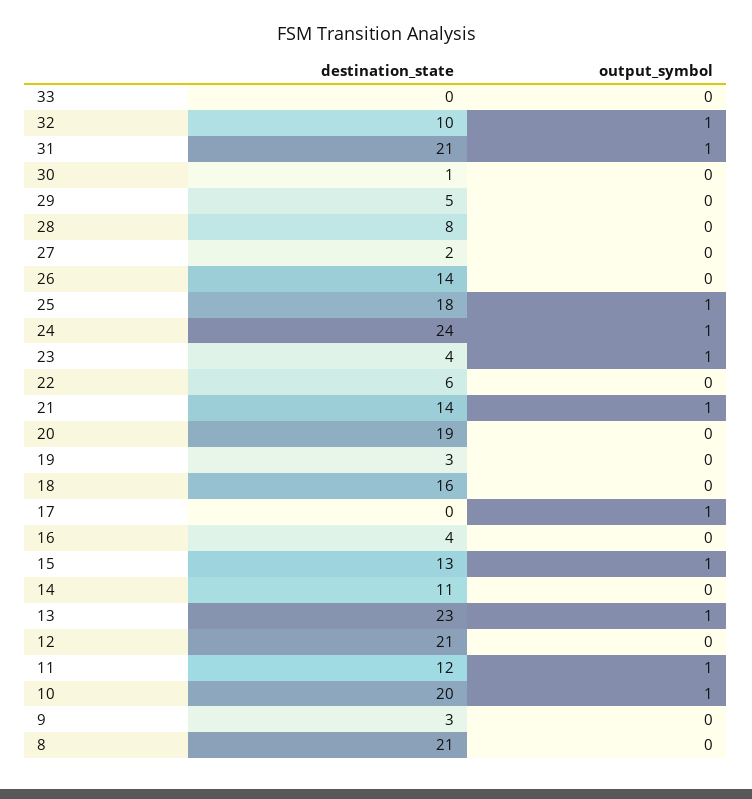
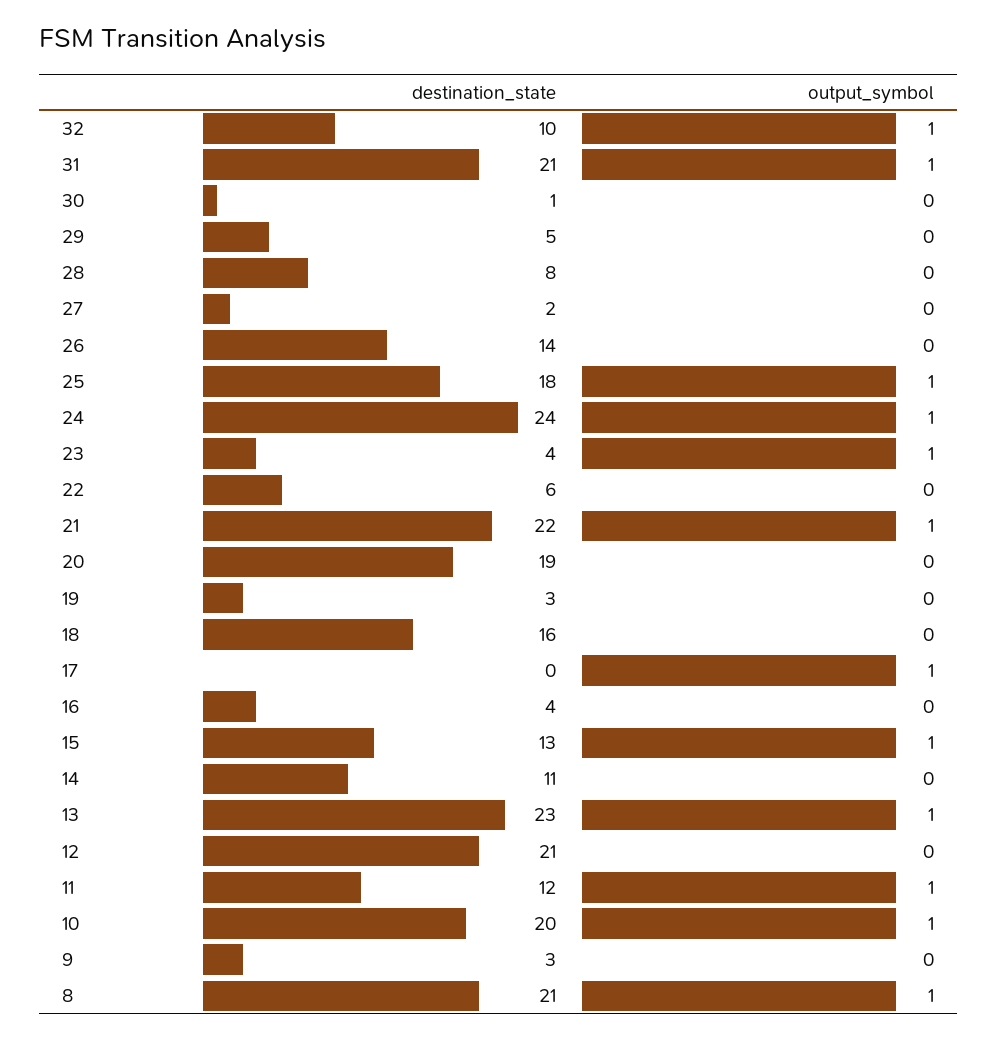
destination_state, 33: 0 -> none
output_symbol, 33: 0 -> none
destination_state, 21: 14 -> 22
output_symbol, 8: 0 -> 1

